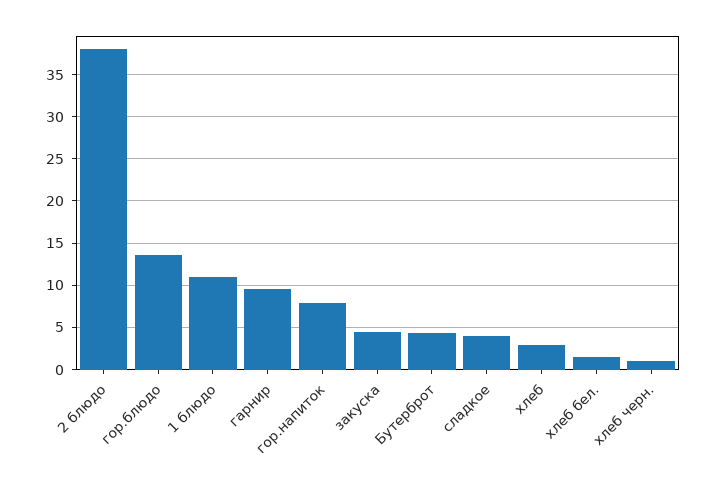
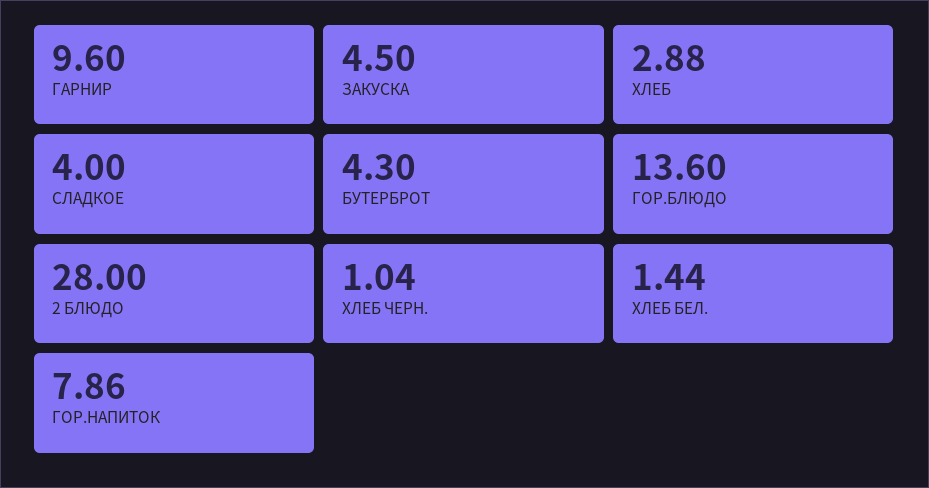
2 блюдо: 38 -> 28
1 блюдо: 11 -> none

